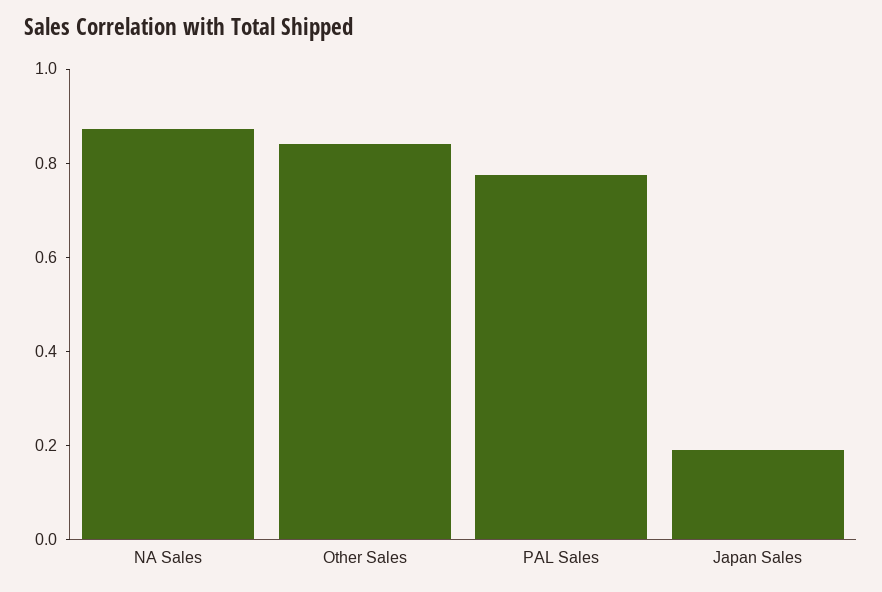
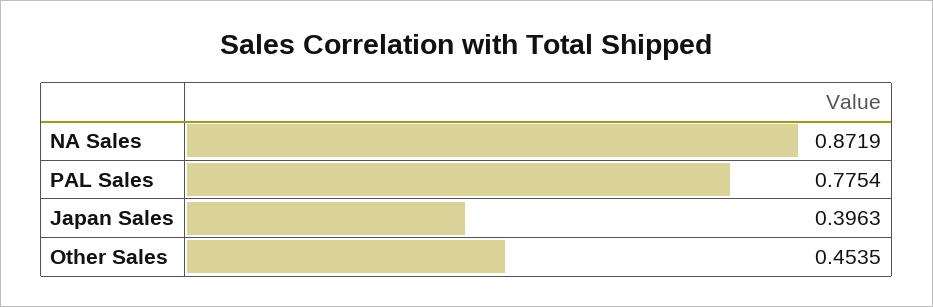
Other Sales: 0.85 -> 0.4535
Japan Sales: 0.2 -> 0.3963

